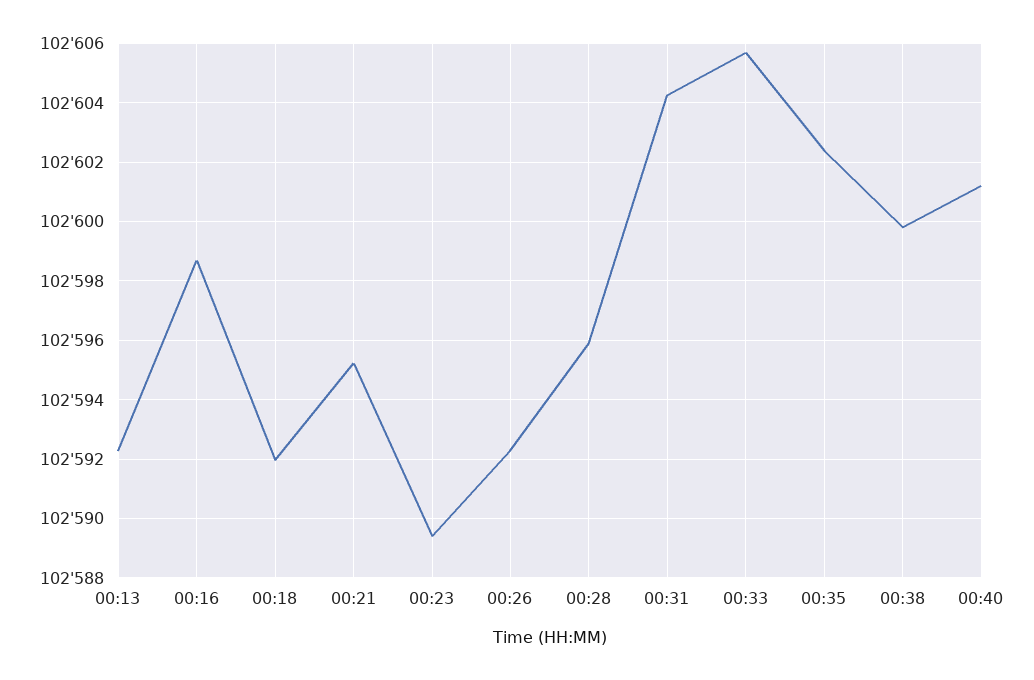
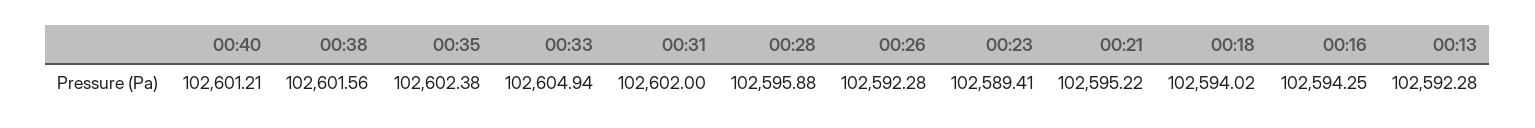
00:16: 102598.75 -> 102594.25
00:18: 102592 -> 102594.02
00:31: 102604.25 -> 102602
00:33: 102605.75 -> 102604.94
00:38: 102599.75 -> 102601.56

